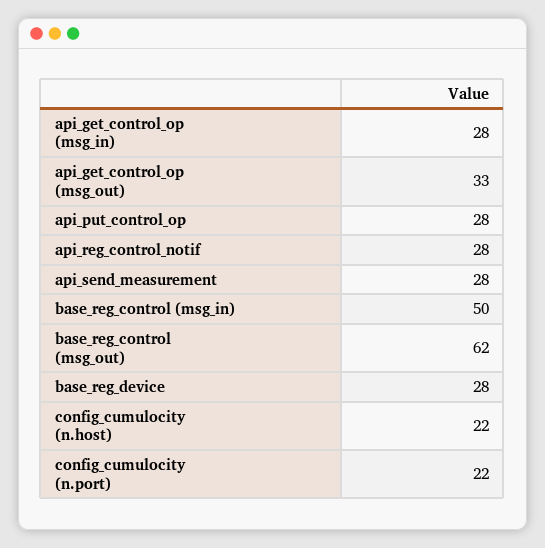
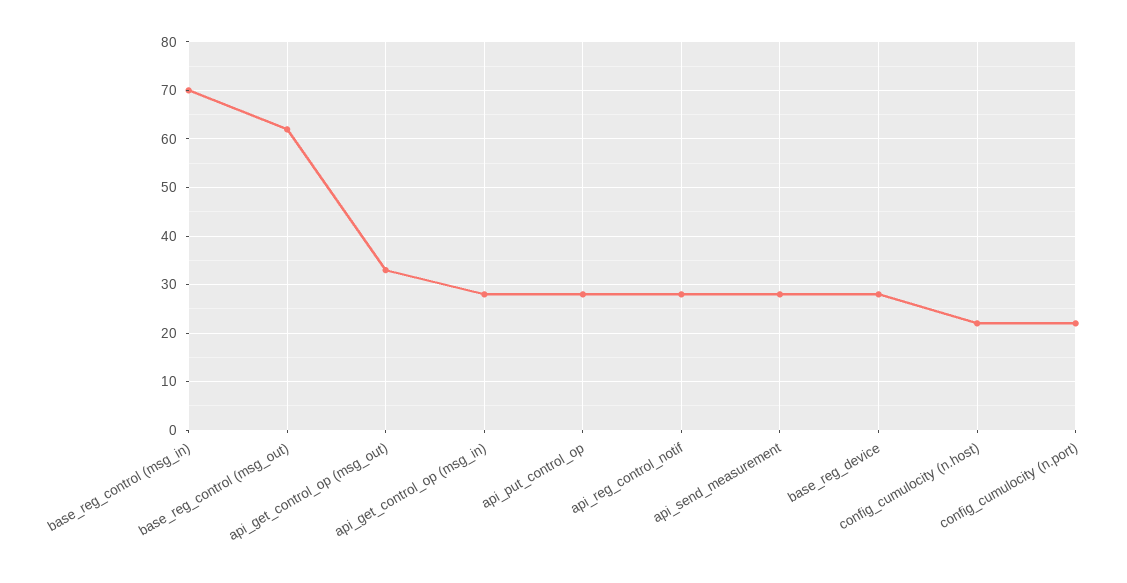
base_reg_control (msg_in): 50 -> 70

